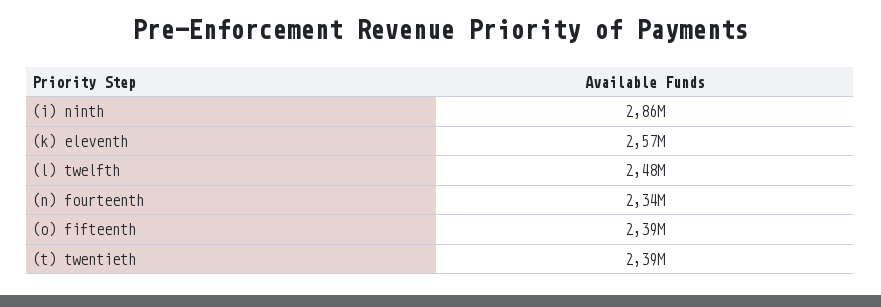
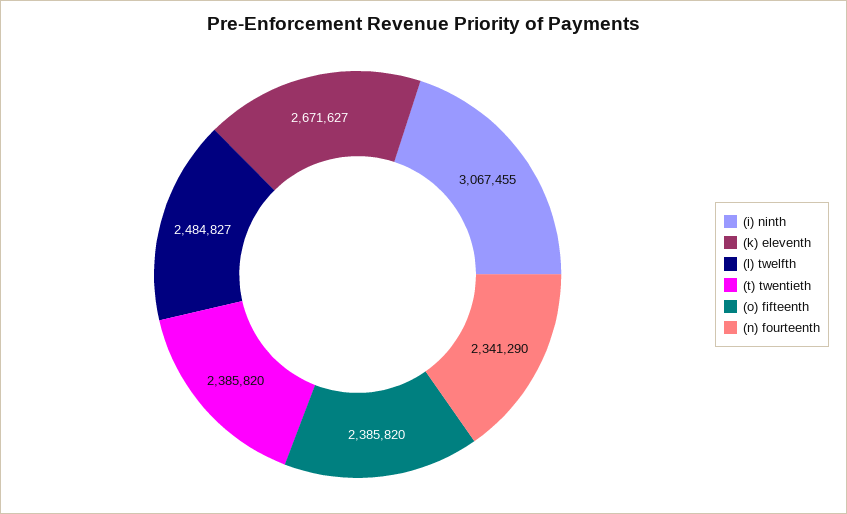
(i) ninth: 2860000 -> 3067455
(k) eleventh: 2570000 -> 2671627

